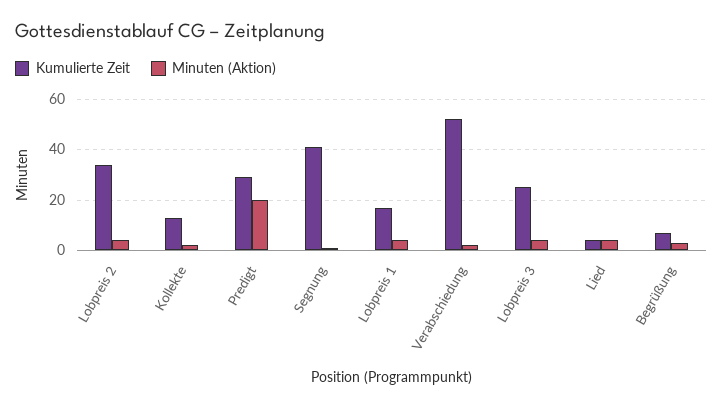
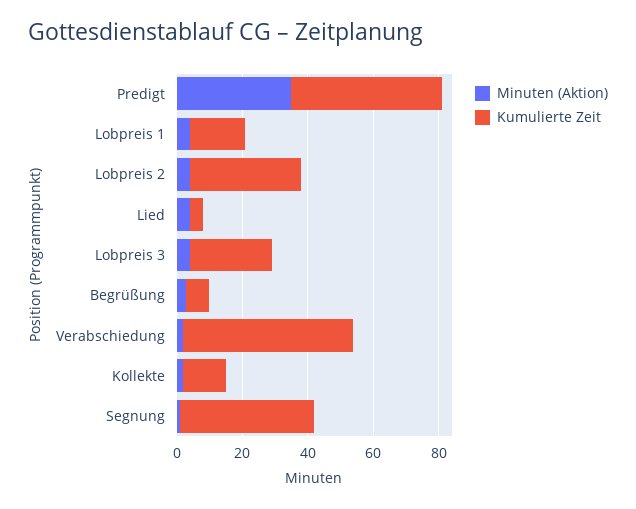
Kumulierte Zeit, Predigt: 30 -> 45
Minuten (Aktion), Predigt: 20 -> 35

